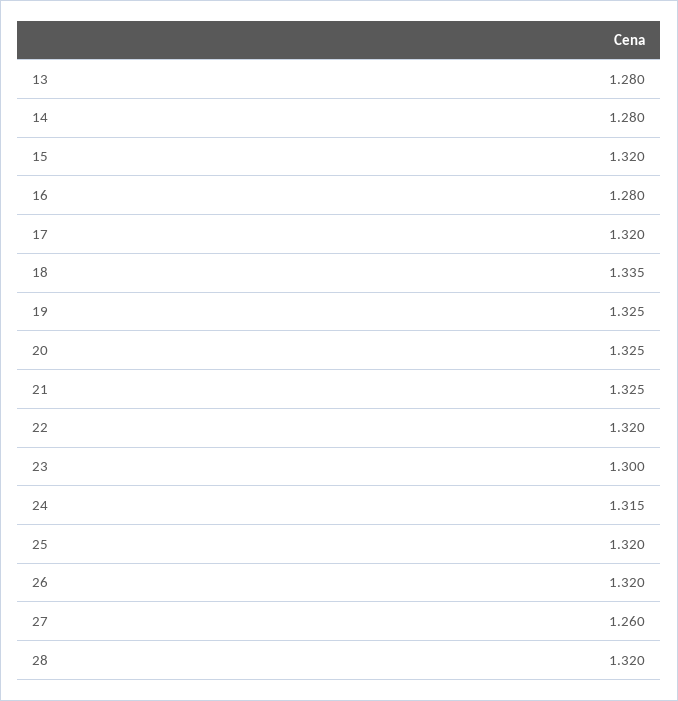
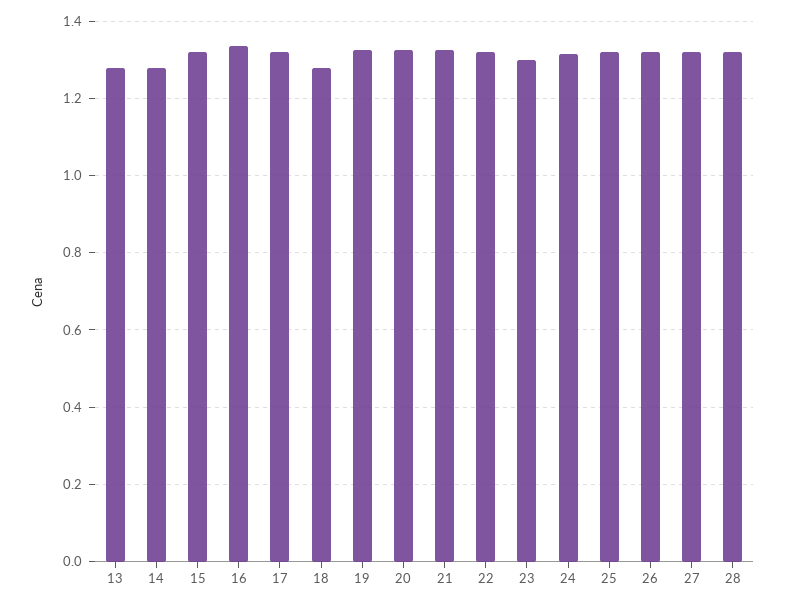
16: 1.28 -> 1.34
18: 1.335 -> 1.28
27: 1.26 -> 1.32

